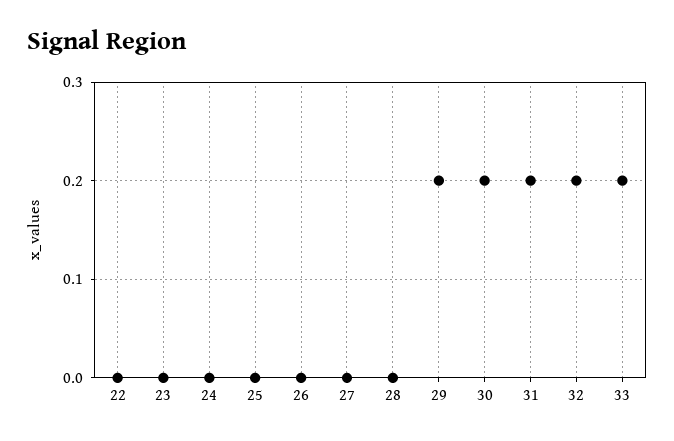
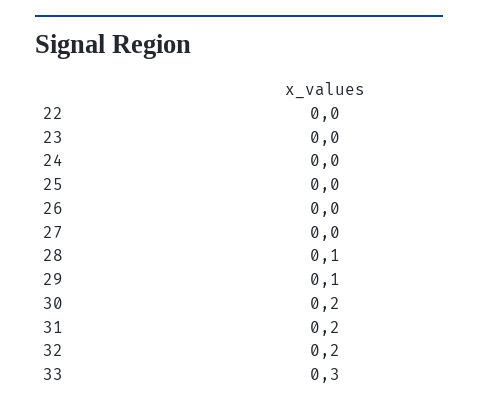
28: 0 -> 0.1
29: 0.2 -> 0.1
33: 0.2 -> 0.3

